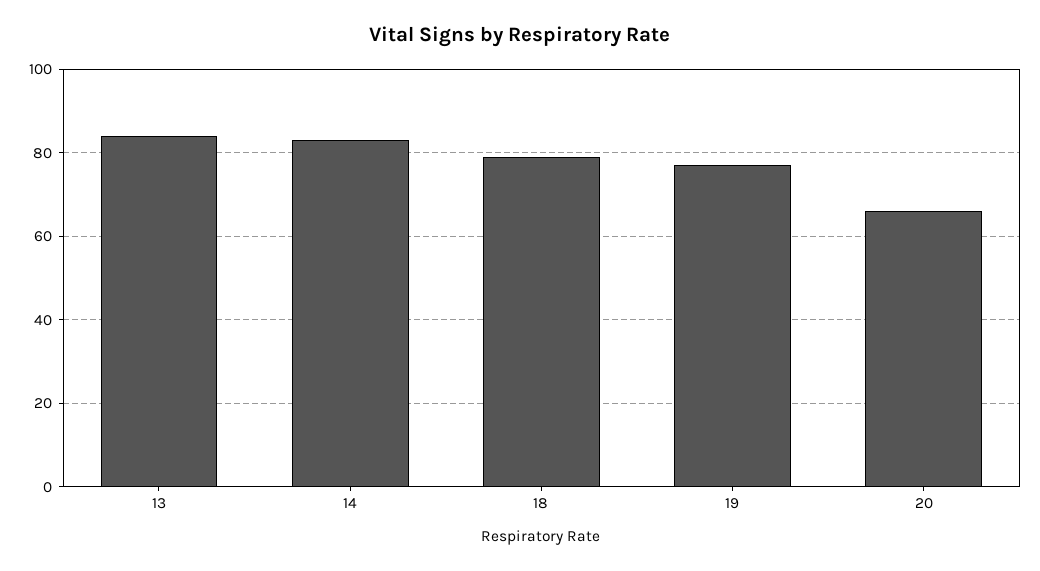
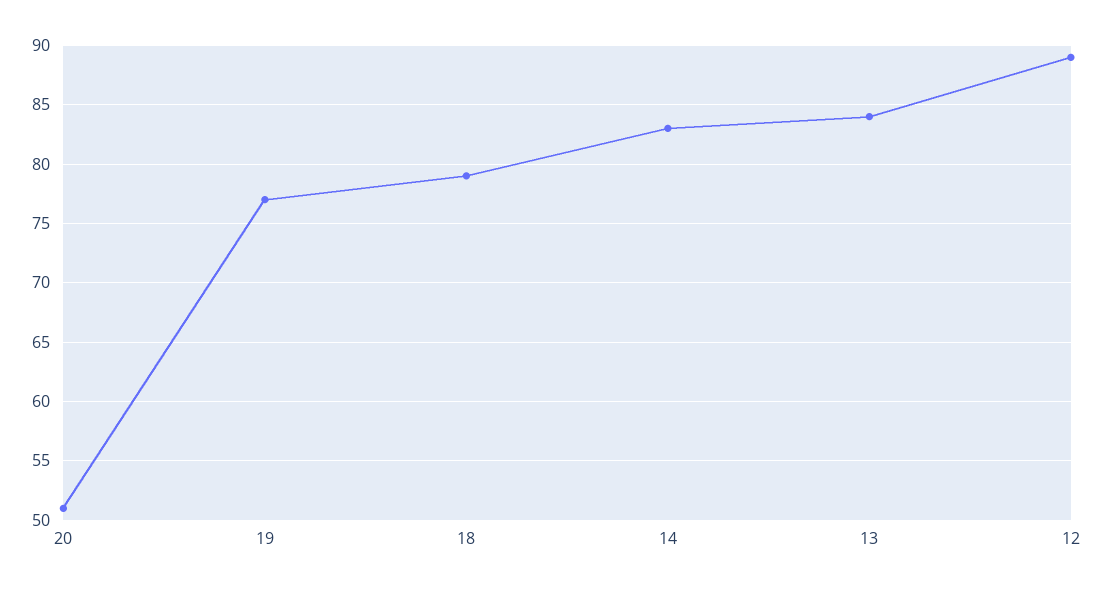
20: 65 -> 51
12: none -> 89

